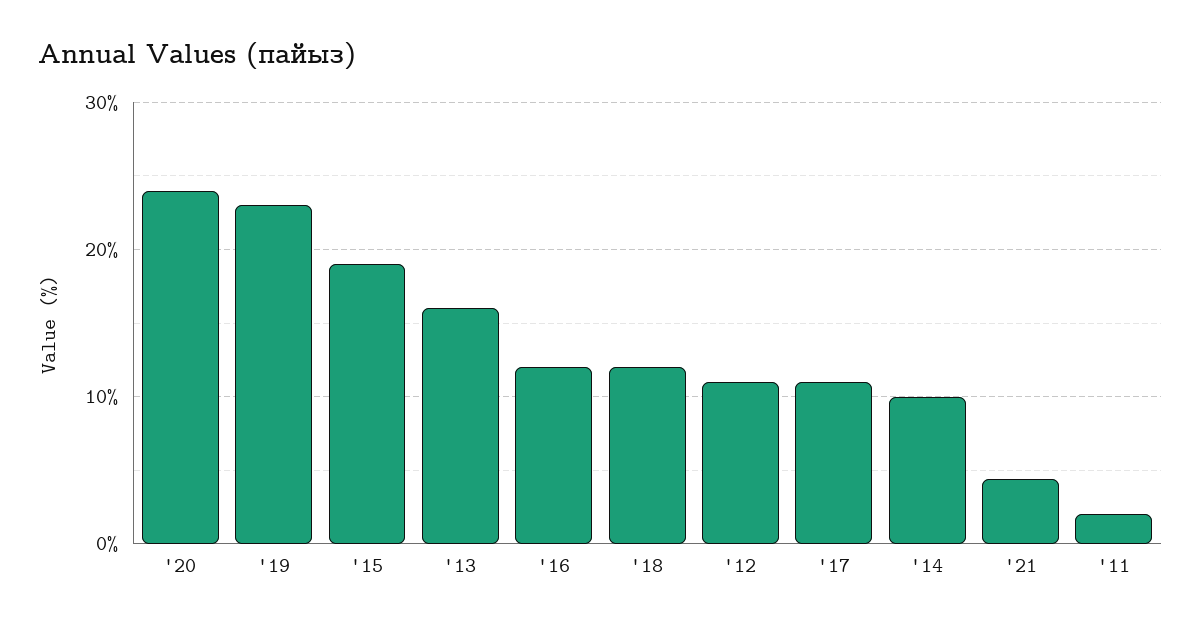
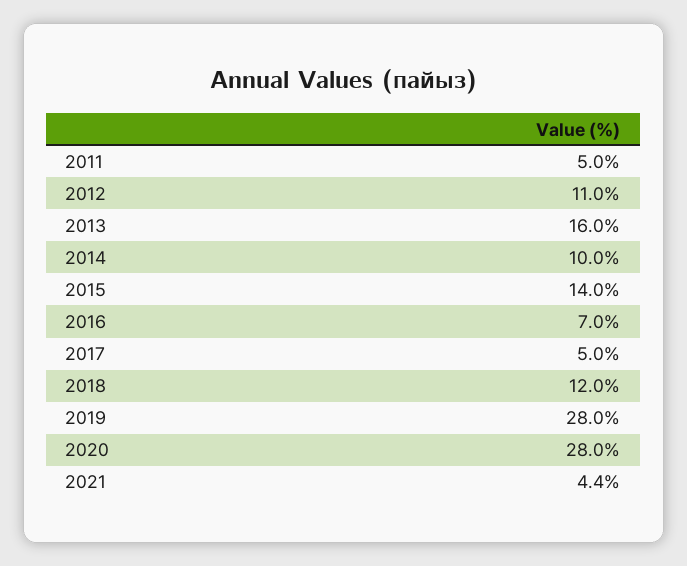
'20: 24 -> 28
'19: 23 -> 28
'15: 19 -> 14
'16: 12 -> 7
'17: 11 -> 5
'11: 2 -> 5

